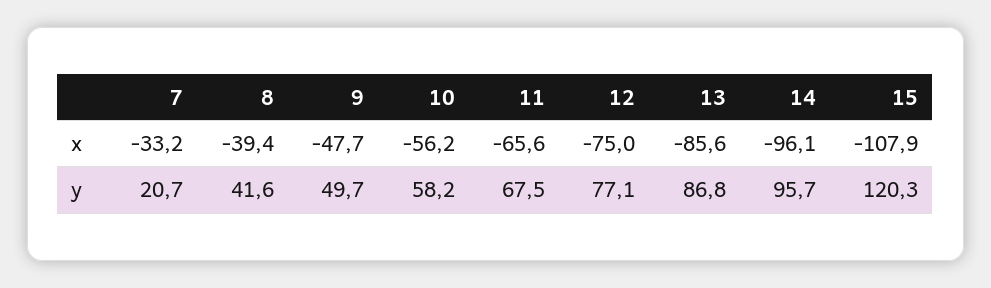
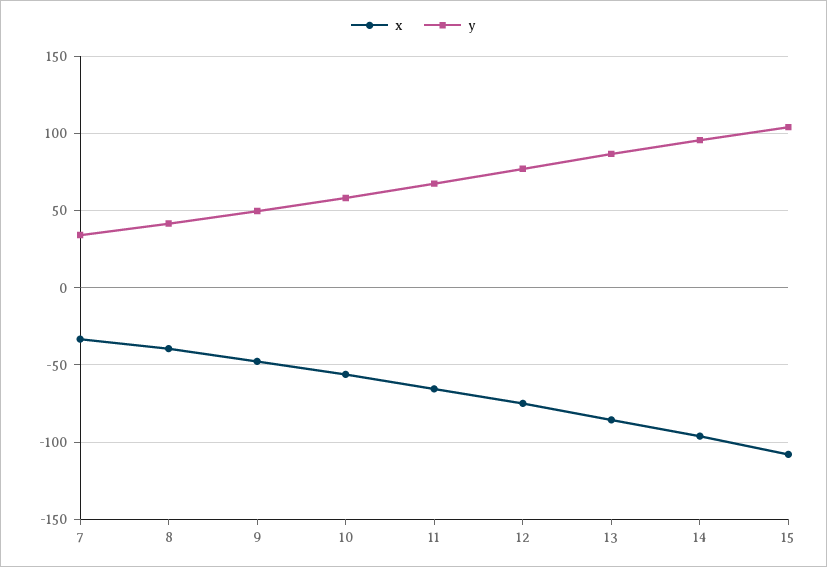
y, 7: 20.7 -> 35
y, 15: 120.3 -> 105

